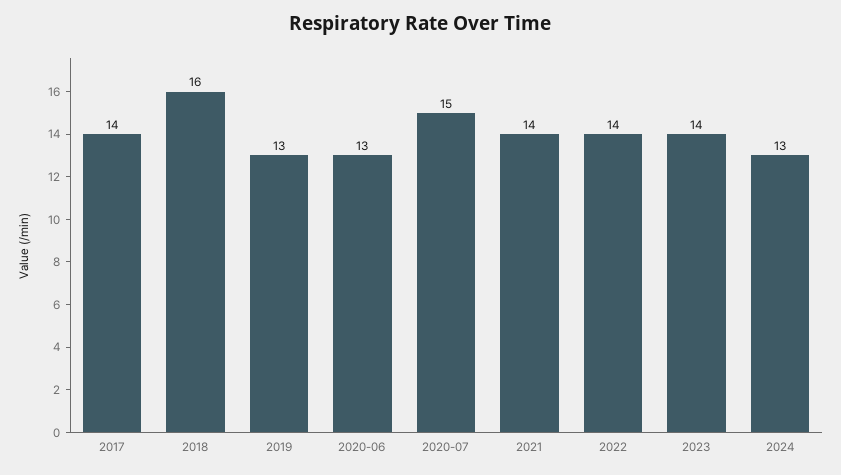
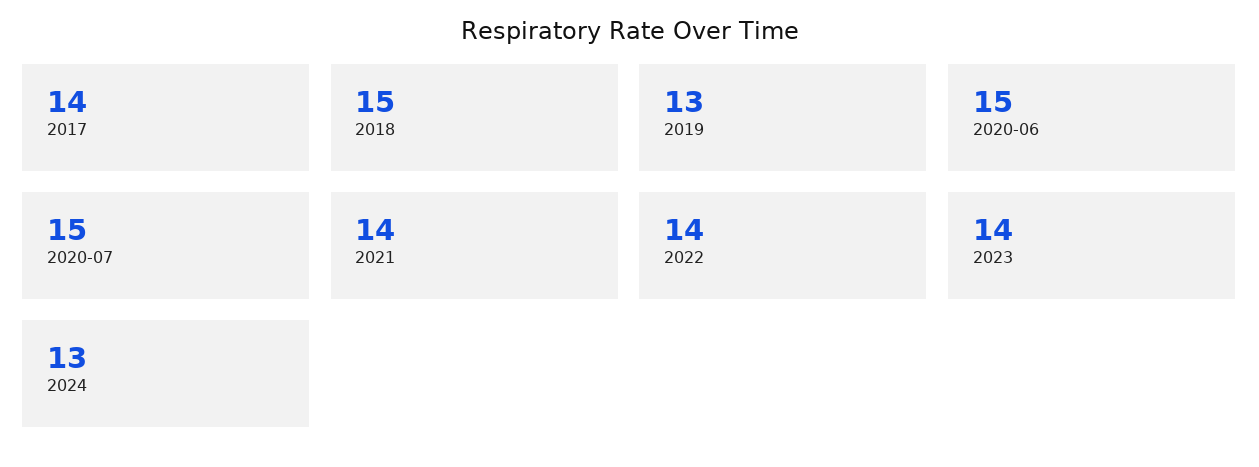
2018: 16 -> 15
2020-06: 13 -> 15

